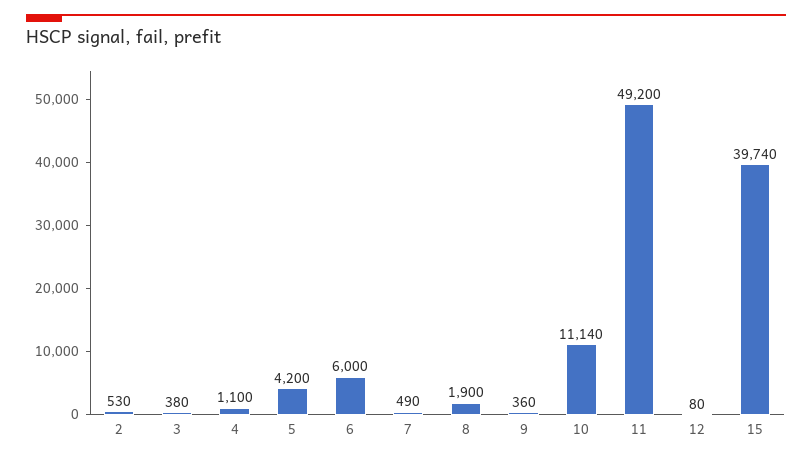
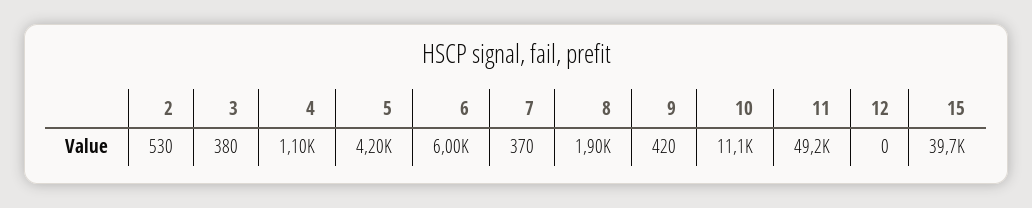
7: 490 -> 370
9: 360 -> 420
12: 80 -> 0

